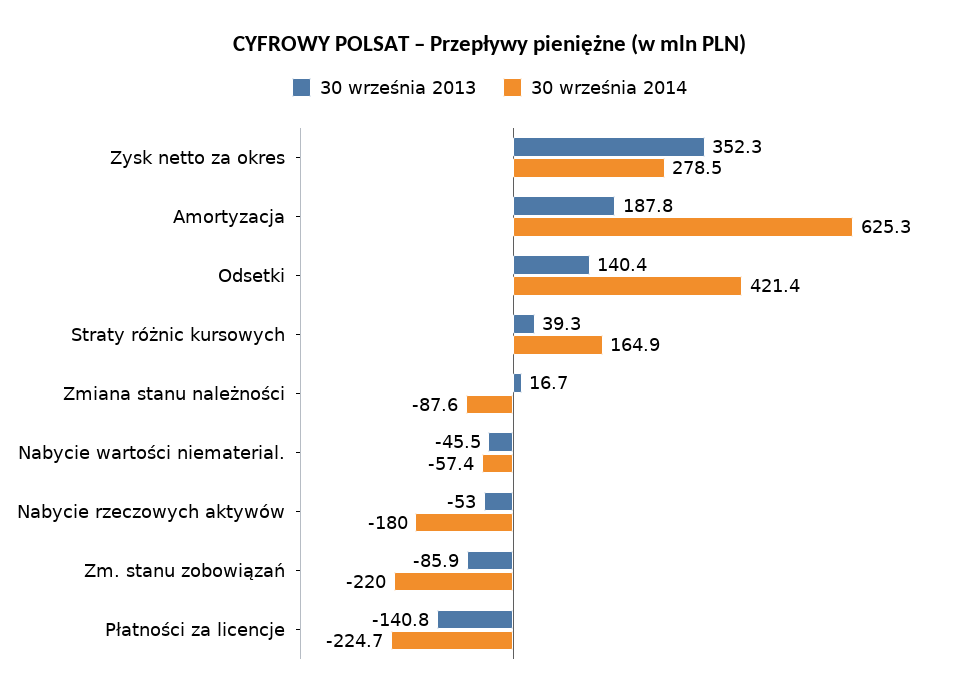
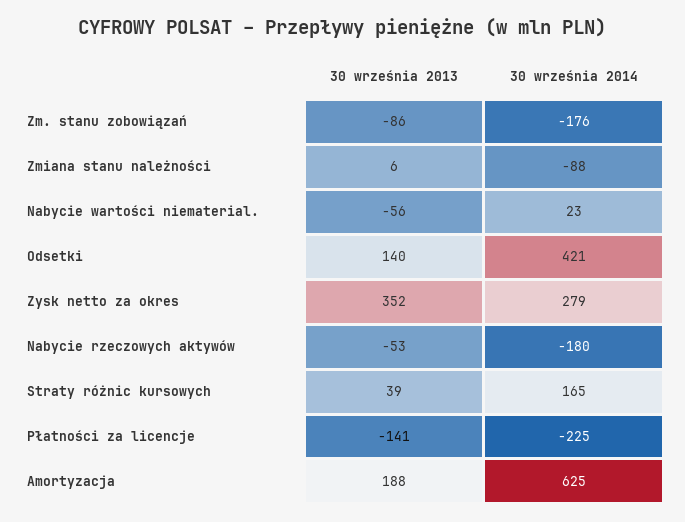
30 września 2013, Zmiana stanu należności: 16.7 -> 6
30 września 2013, Nabycie wartości niematerial.: -45.5 -> -56
30 września 2014, Nabycie wartości niematerial.: -57.4 -> 23
30 września 2014, Zm. stanu zobowiązań: -220 -> -176

